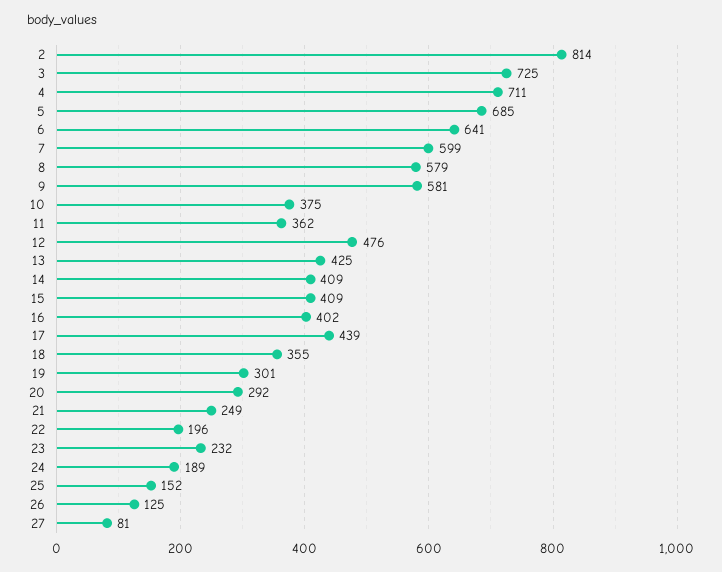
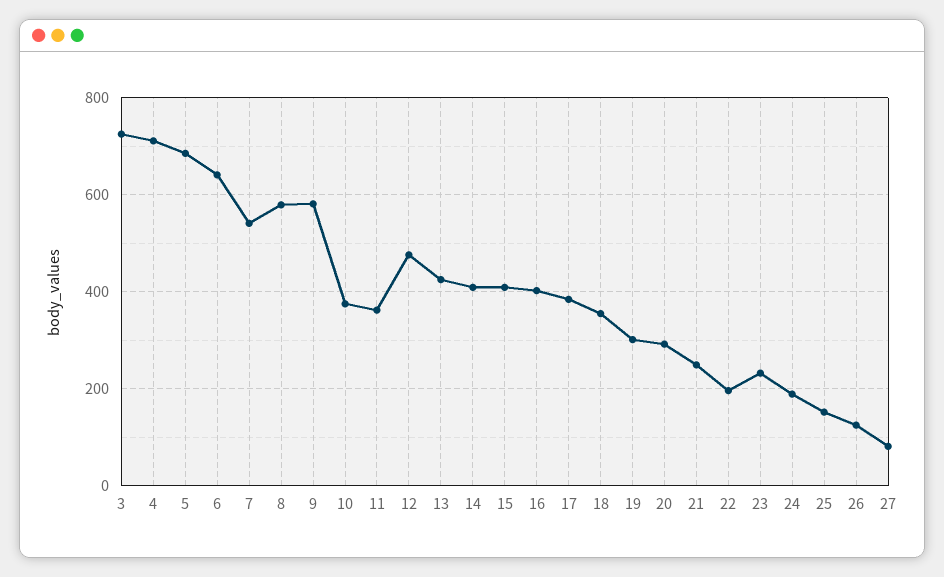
2: 814 -> none
7: 599 -> 540
17: 439 -> 380

